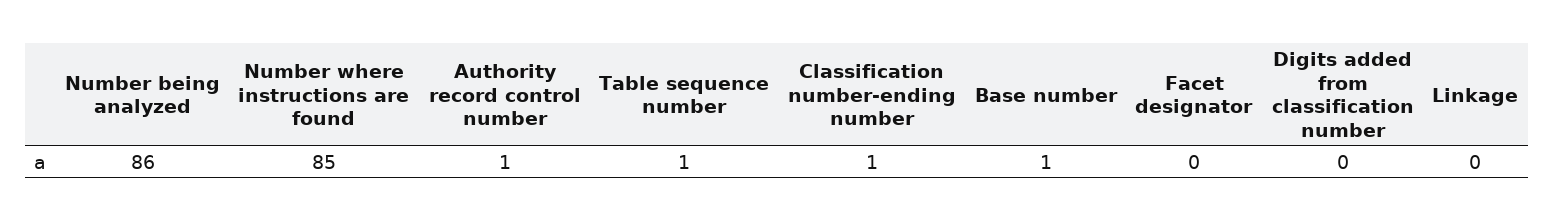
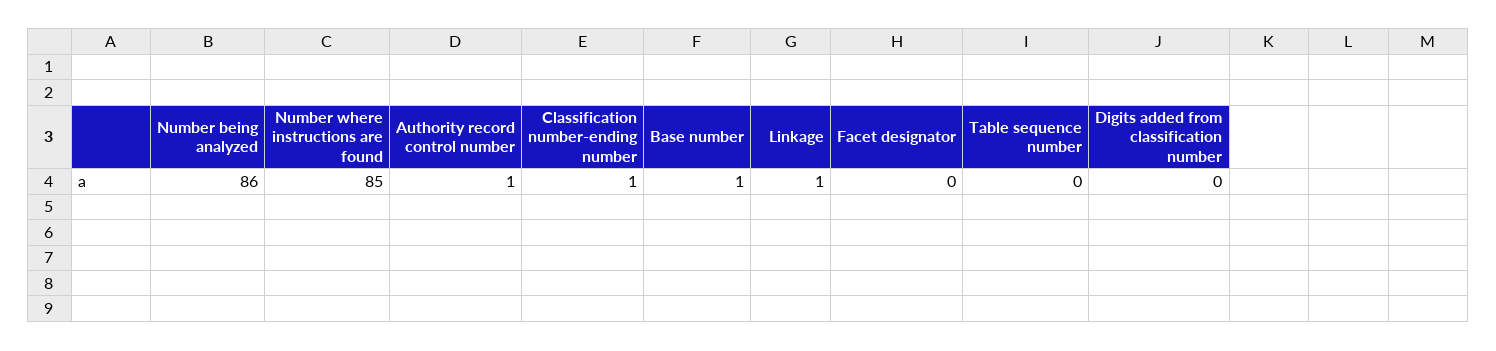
Table sequence number: 1 -> 0
Linkage: 0 -> 1

